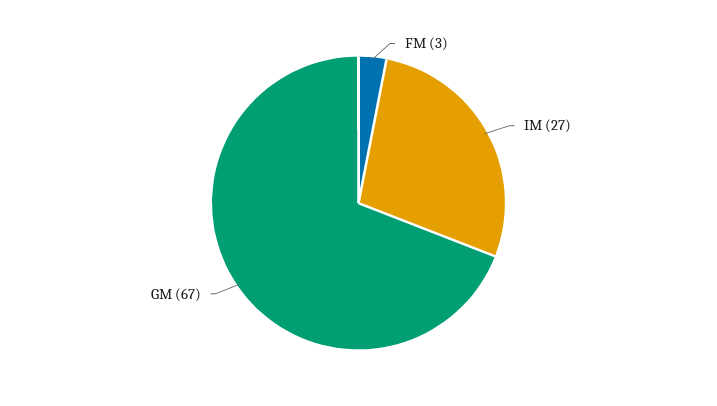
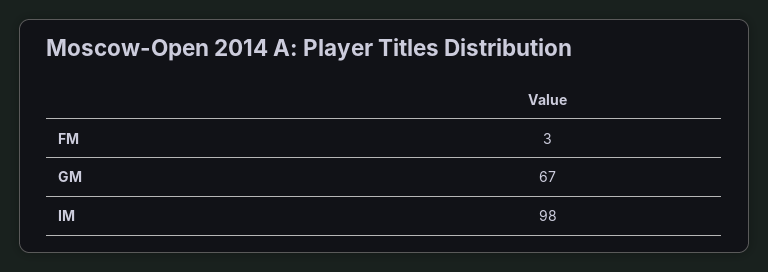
IM: 27 -> 98

